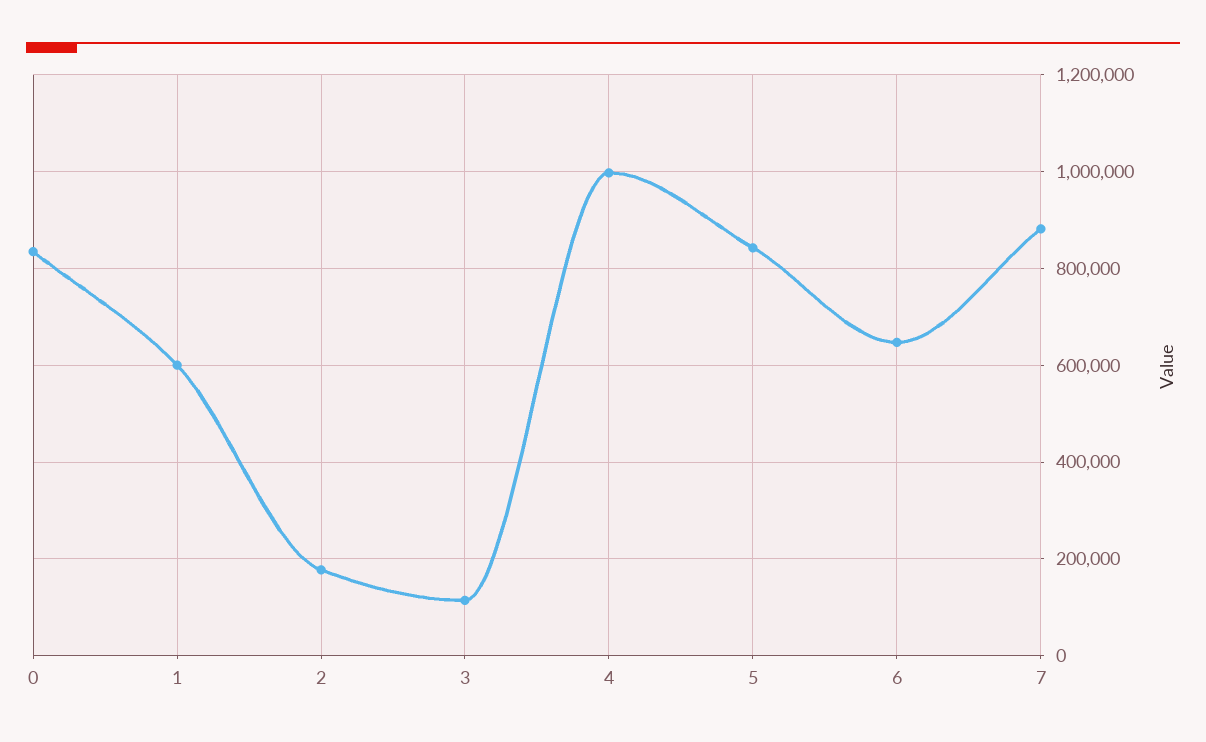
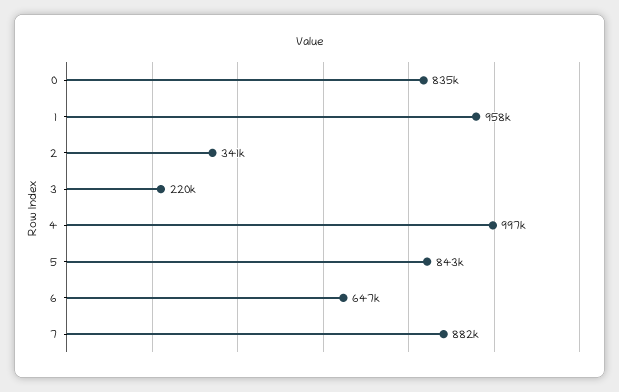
1: 600000 -> 958000
2: 180000 -> 341000
3: 120000 -> 220000

